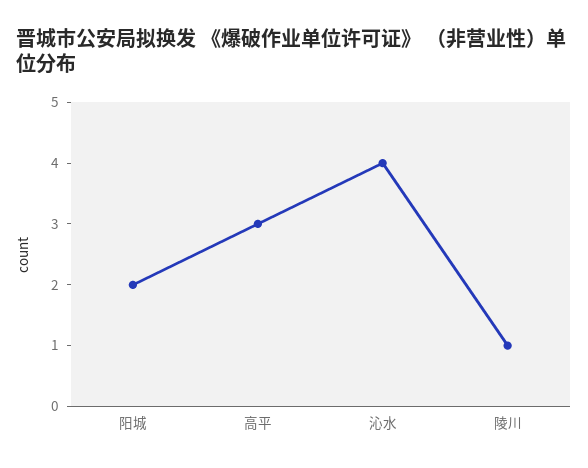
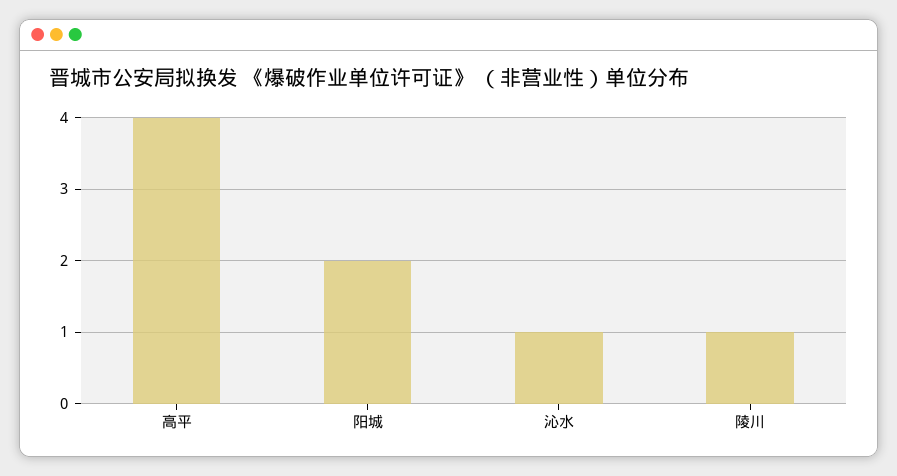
高平: 3 -> 4
沁水: 4 -> 1

